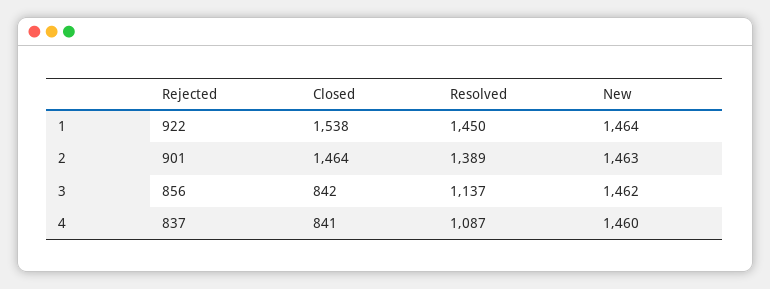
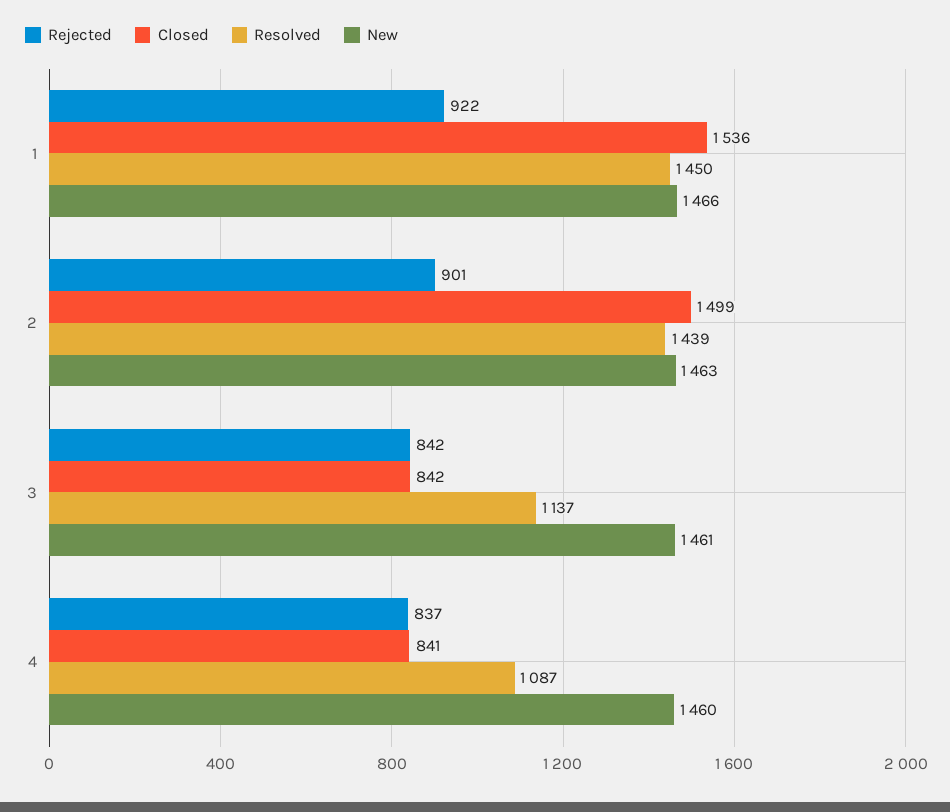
Closed, 1: 1538 -> 1536
New, 1: 1464 -> 1466
Closed, 2: 1464 -> 1499
Resolved, 2: 1389 -> 1439
Rejected, 3: 856 -> 842
New, 3: 1462 -> 1461

